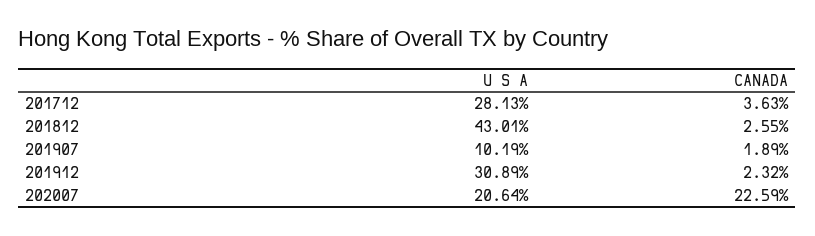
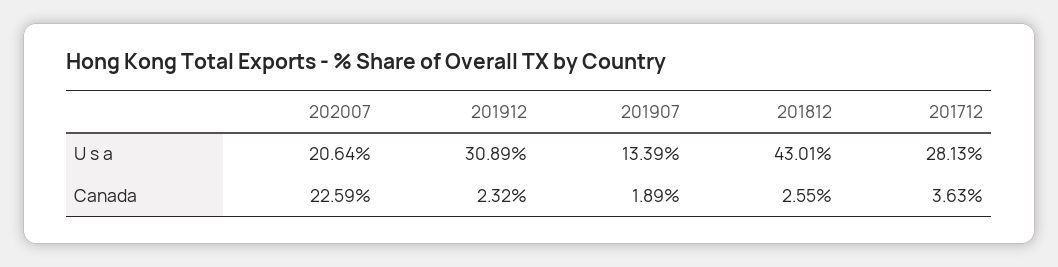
U S A, 201907: 10.19 -> 13.39

